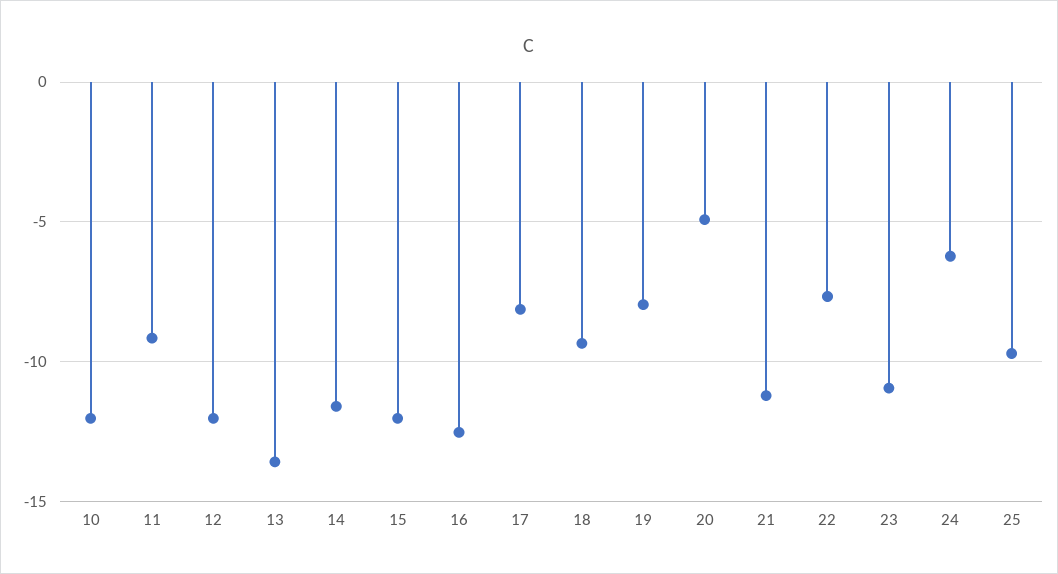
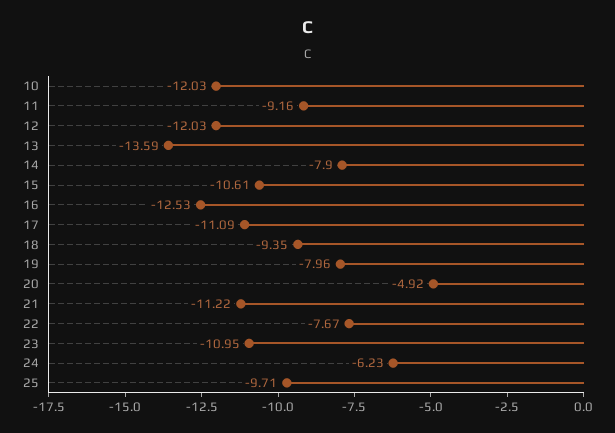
14: -11.5 -> -7.9
15: -12 -> -10.61
17: -8 -> -11.09

